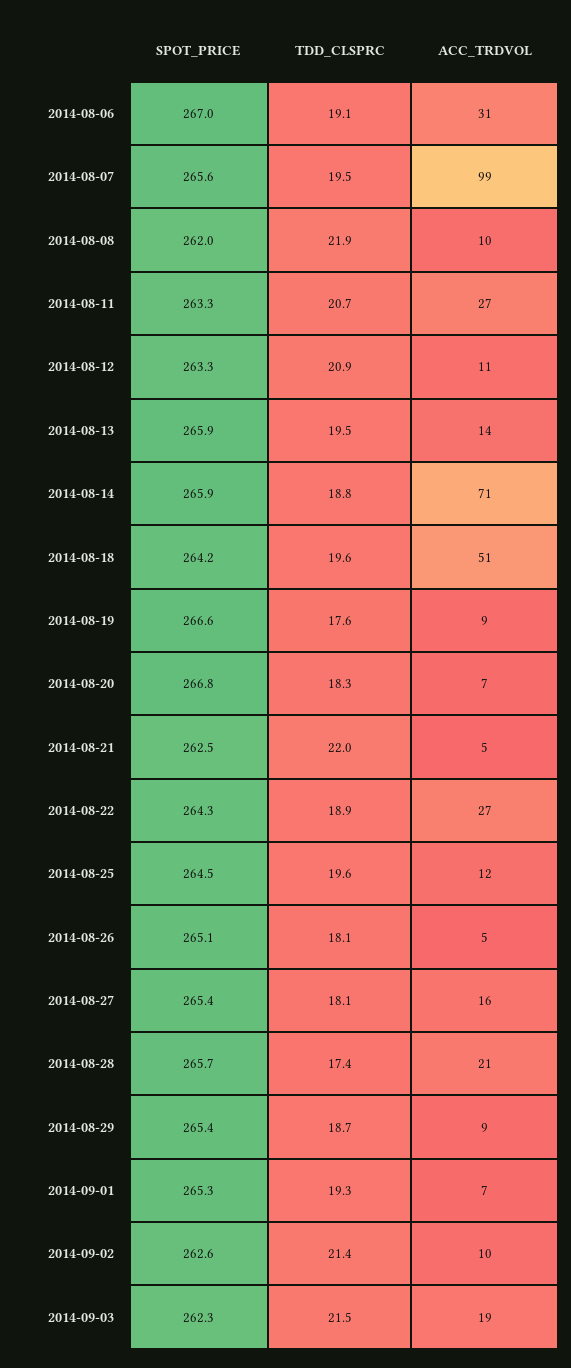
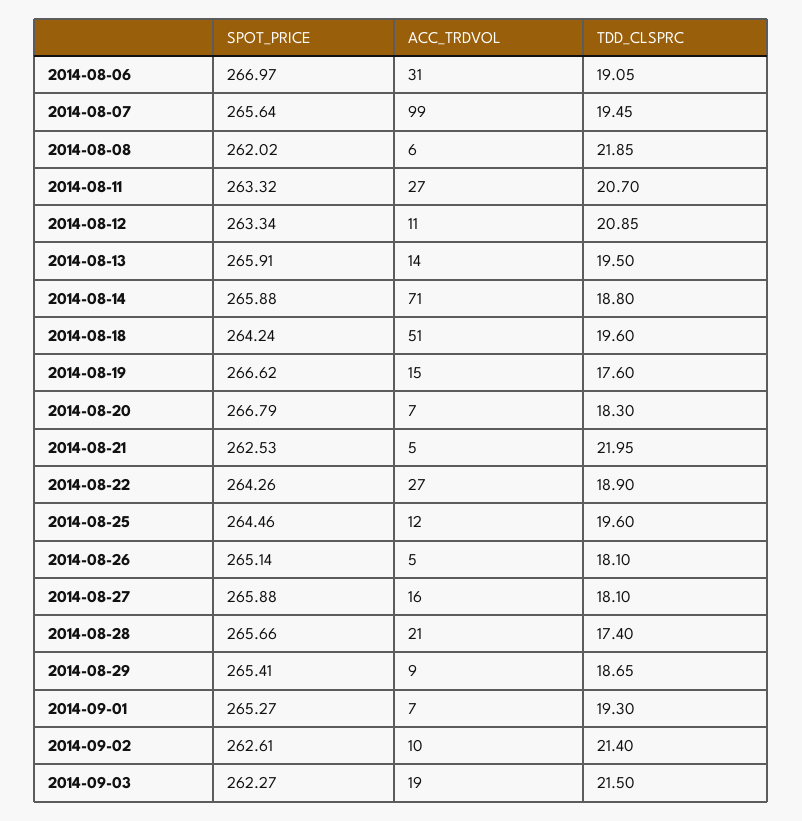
ACC_TRDVOL, 2014-08-08: 10 -> 6
ACC_TRDVOL, 2014-08-19: 9 -> 15
SPOT_PRICE, 2014-08-27: 265.4 -> 265.88

